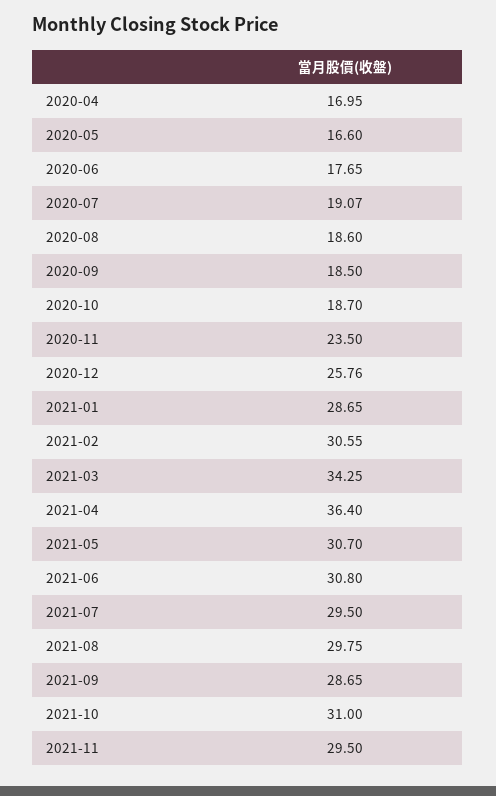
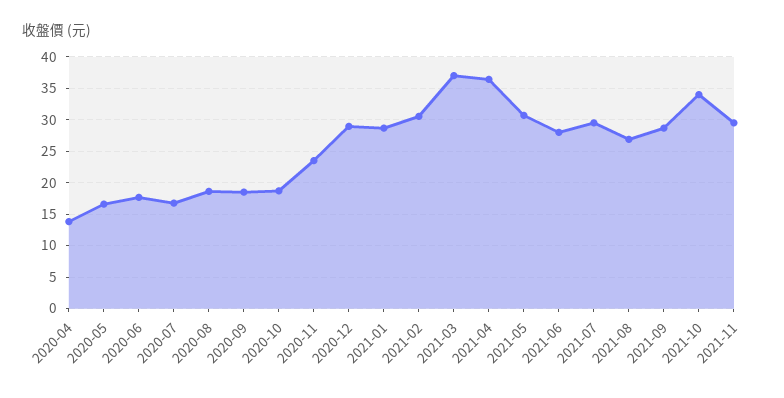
2020-04: 16.95 -> 14
2020-07: 19.07 -> 17
2020-12: 25.76 -> 29
2021-03: 34.25 -> 37
2021-06: 30.8 -> 28
2021-08: 29.75 -> 27
2021-10: 31 -> 34

